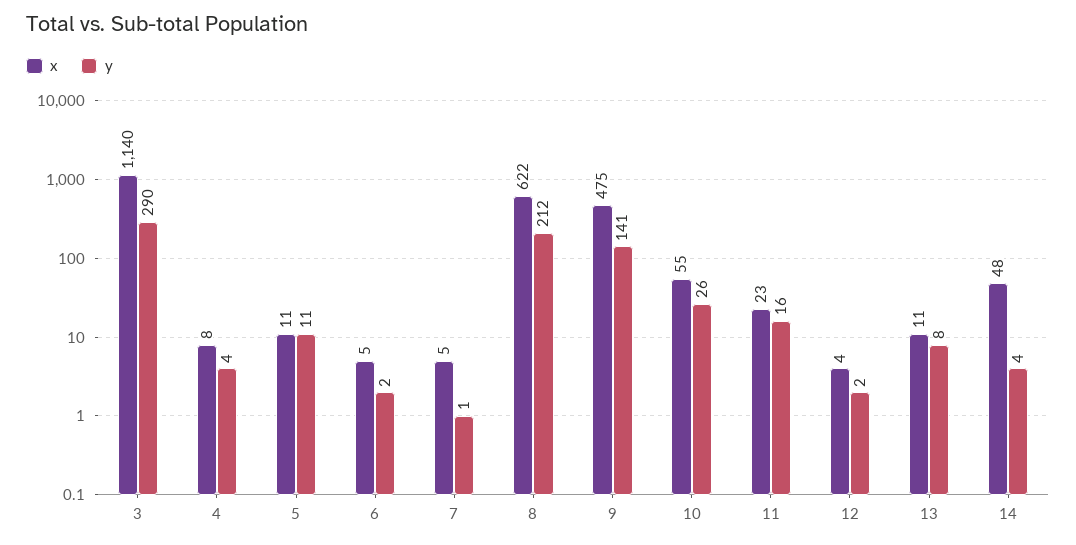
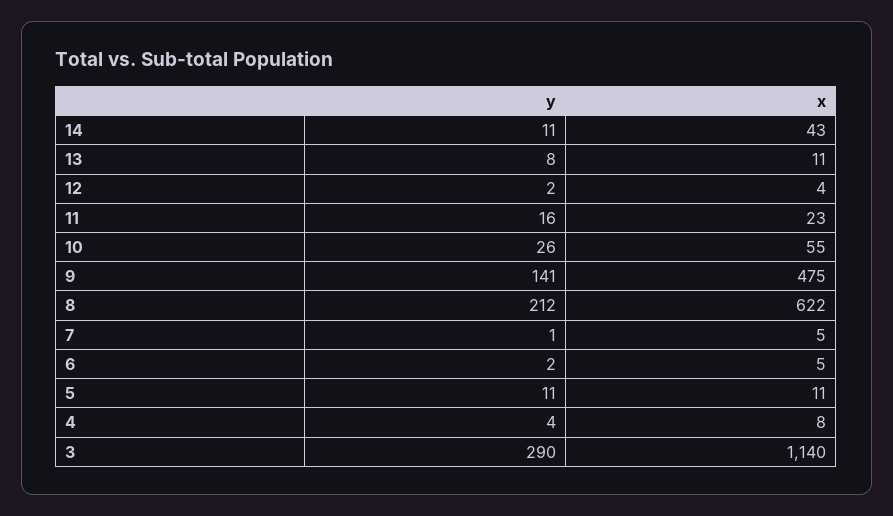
x, 14: 48 -> 43
y, 14: 4 -> 11

